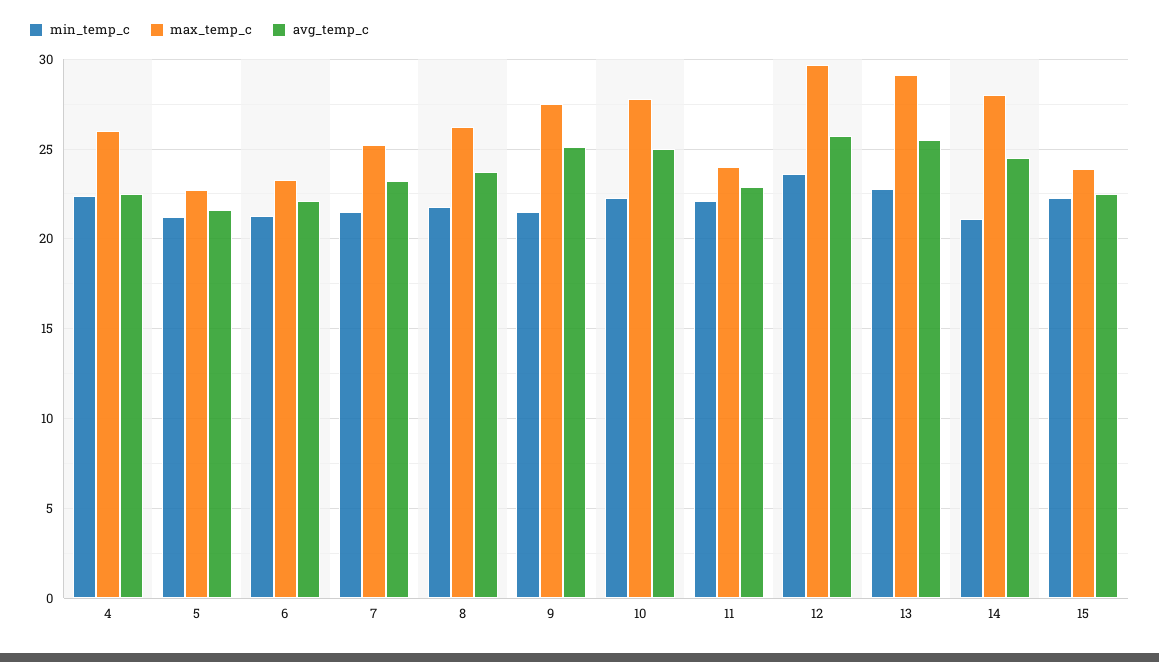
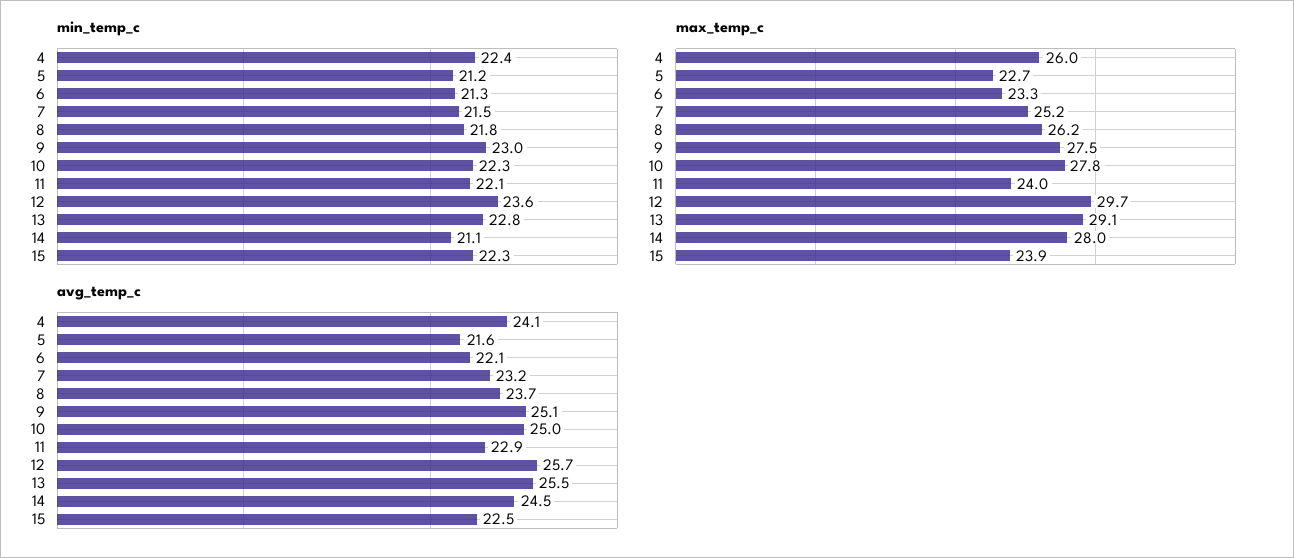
avg_temp_c, 4: 22.5 -> 24.1
min_temp_c, 9: 21.5 -> 23

